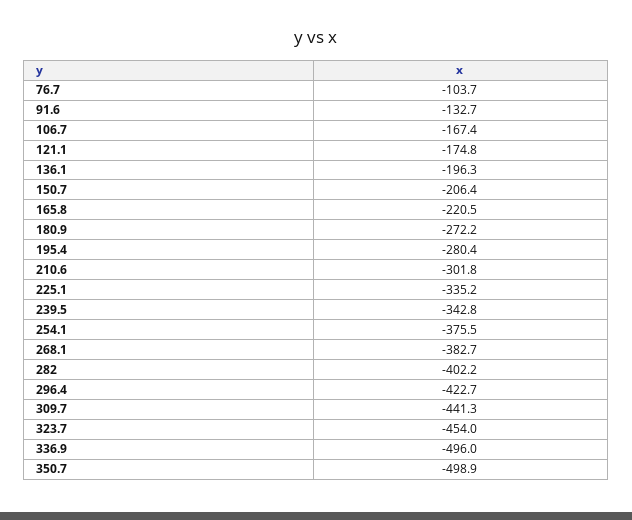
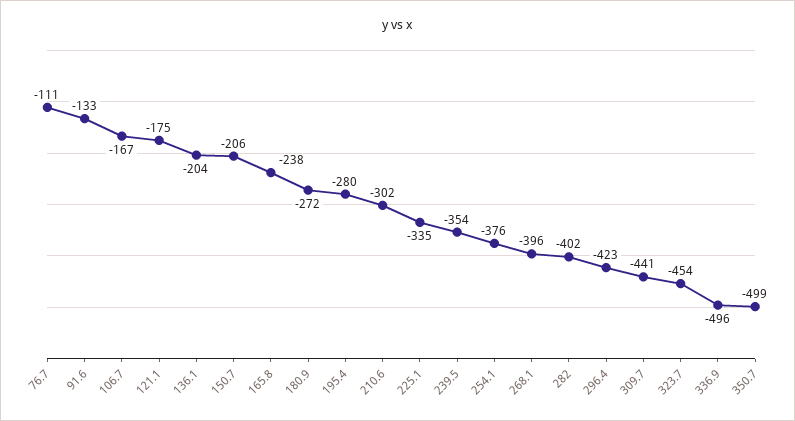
76.7: -103.7 -> -111
136.1: -196.3 -> -204
165.8: -220.5 -> -238
239.5: -342.8 -> -354
268.1: -382.7 -> -396

